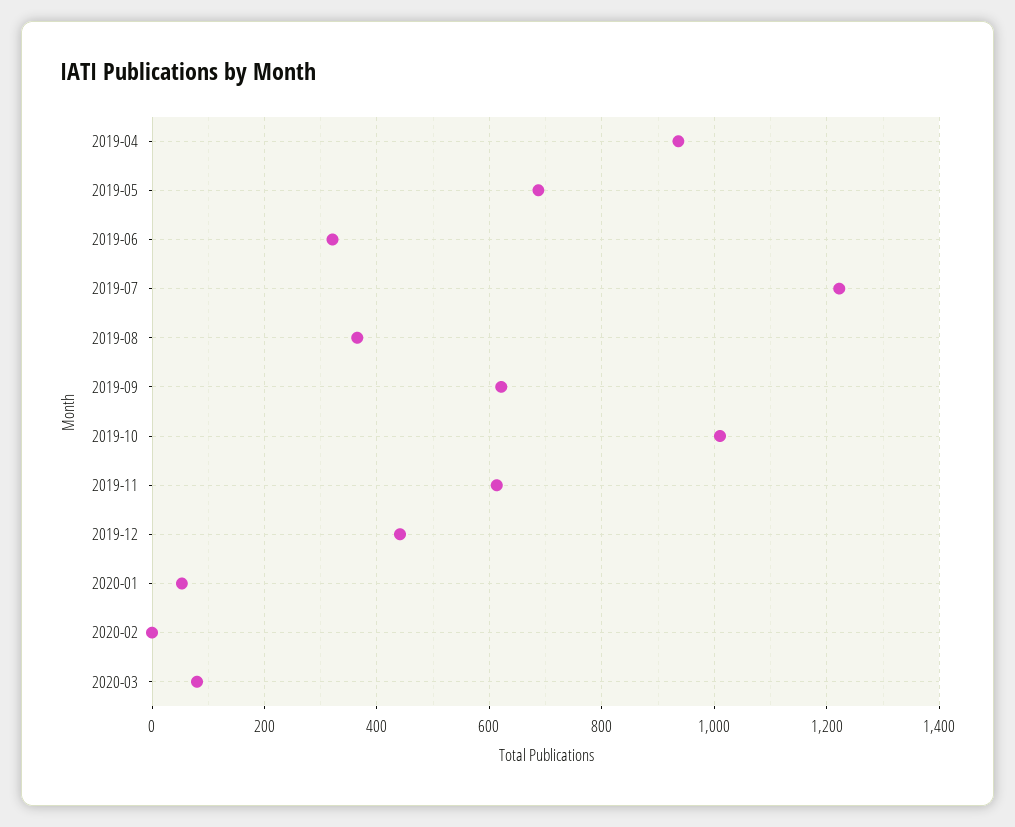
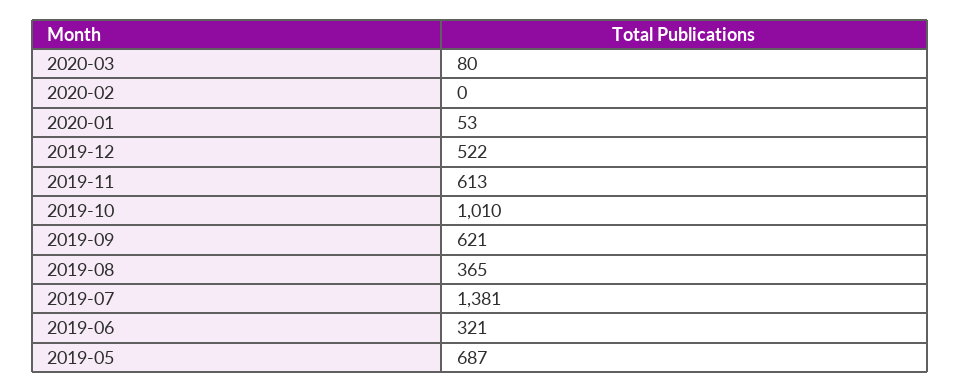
2019-04: 940 -> none
2019-07: 1220 -> 1381
2019-12: 440 -> 522

